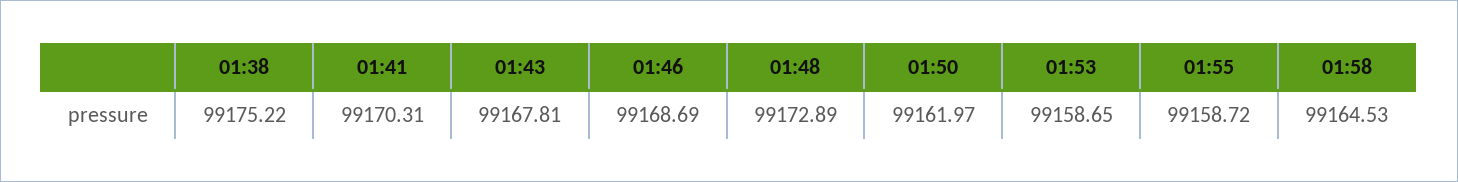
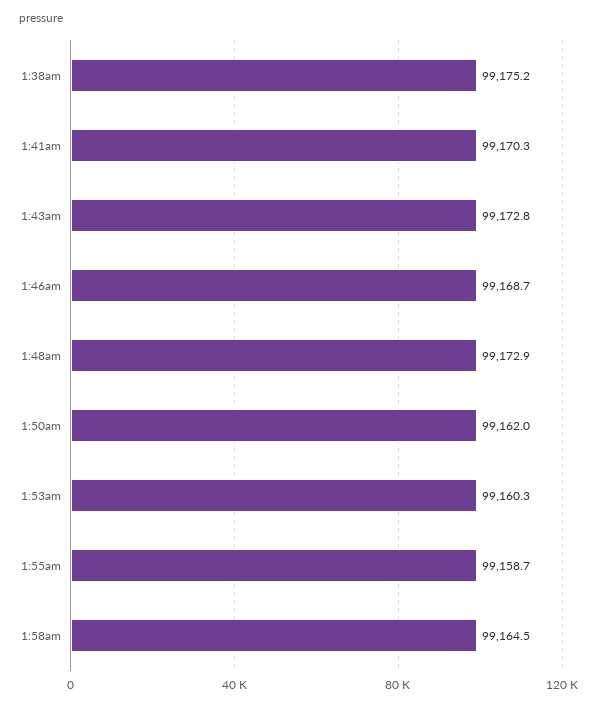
01:43: 99167.81 -> 99172.8
01:53: 99158.65 -> 99160.3

